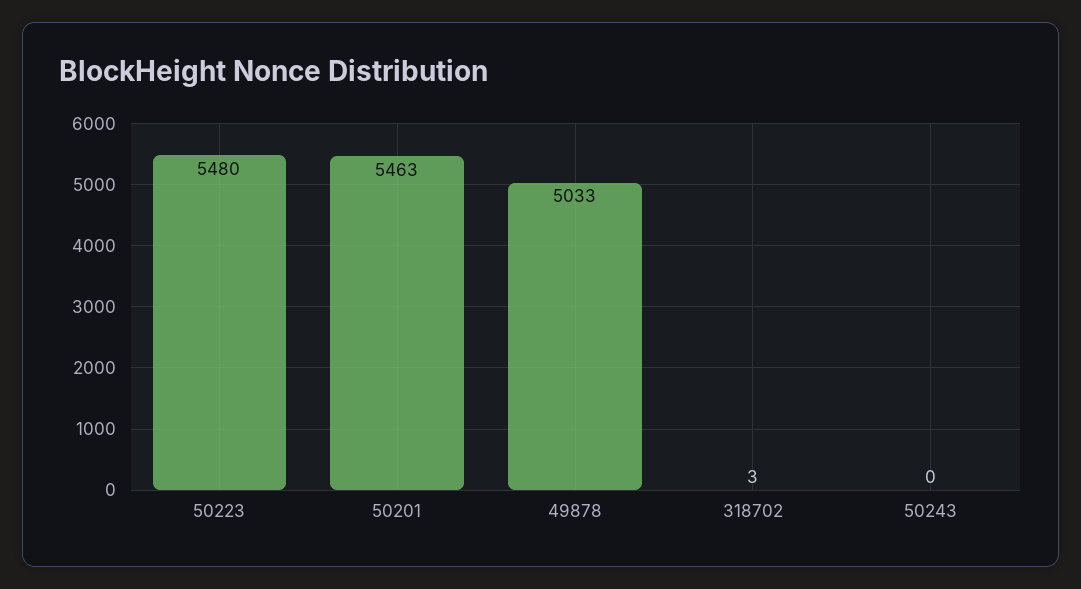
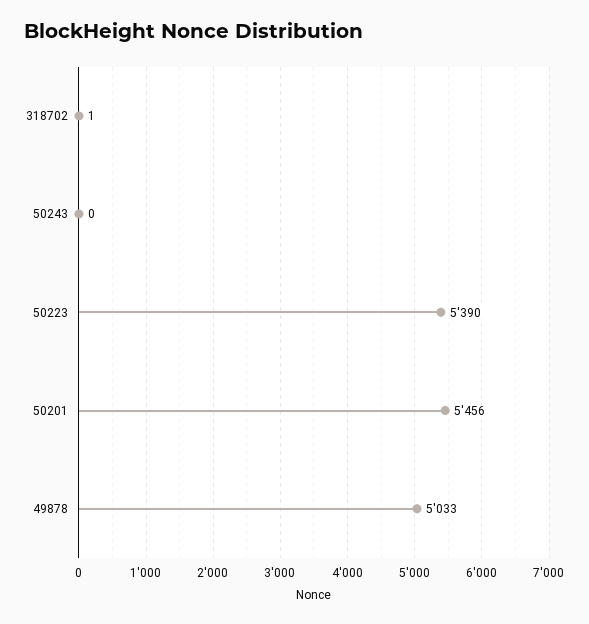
50223: 5480 -> 5390
50201: 5463 -> 5456
318702: 3 -> 1

